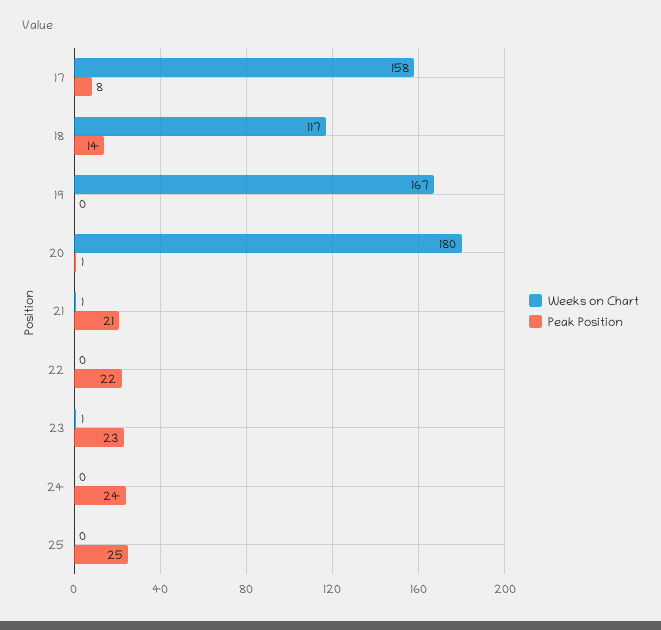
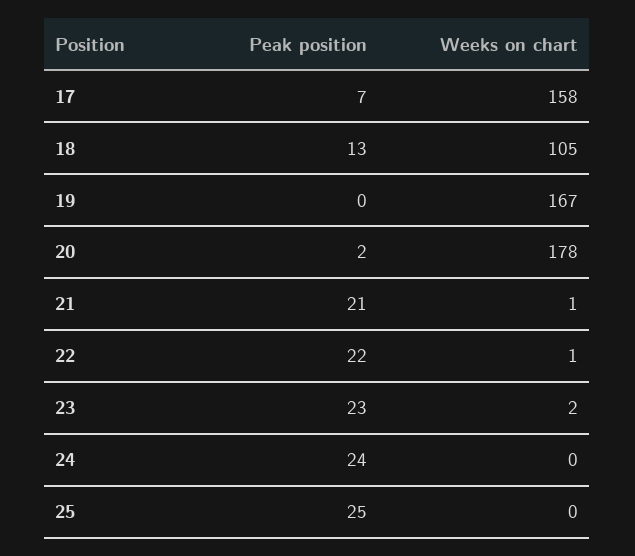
Peak Position, 17: 8 -> 7
Weeks on Chart, 18: 117 -> 105
Peak Position, 18: 14 -> 13
Weeks on Chart, 20: 180 -> 178
Peak Position, 20: 1 -> 2
Weeks on Chart, 22: 0 -> 1
Weeks on Chart, 23: 1 -> 2

